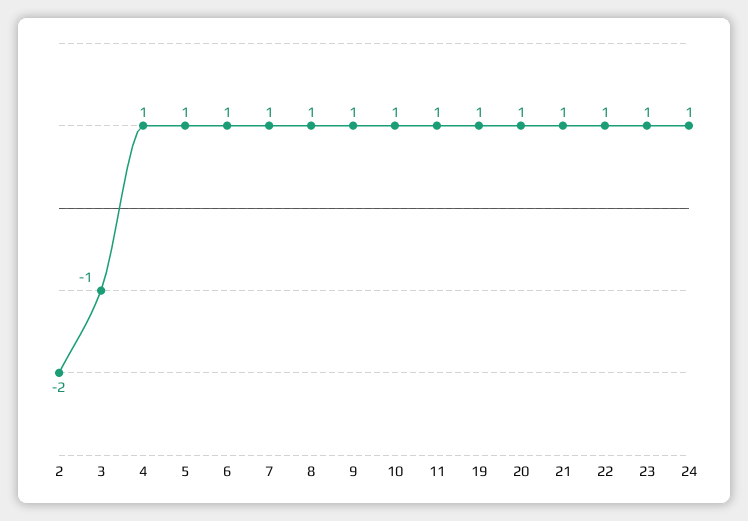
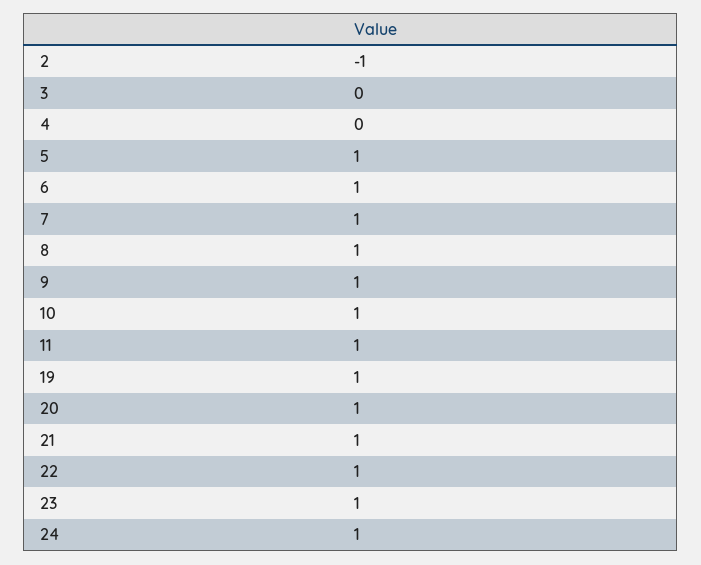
2: -2 -> -1
3: -1 -> 0
4: 1 -> 0

